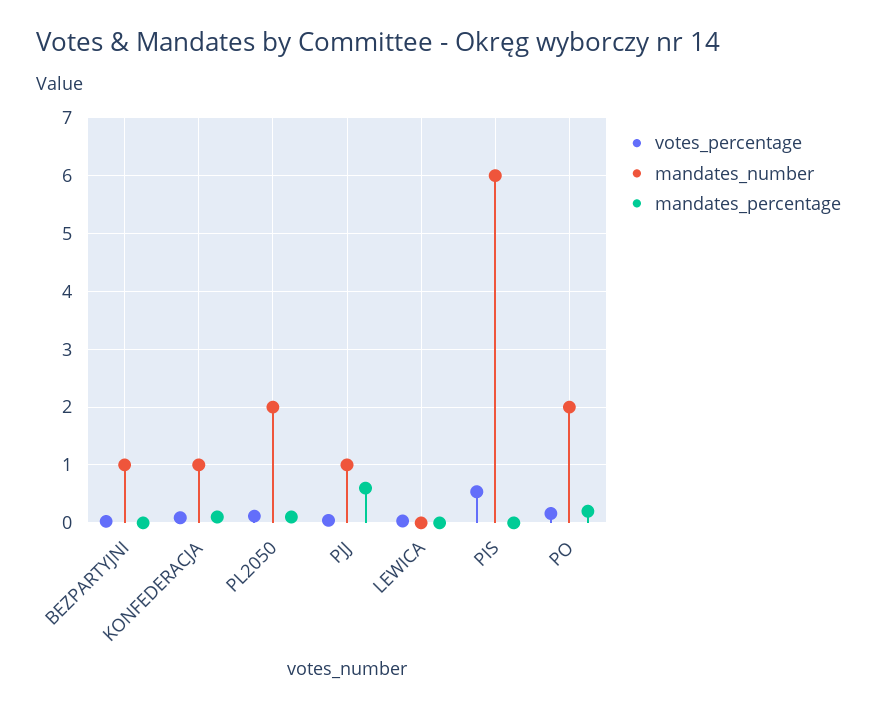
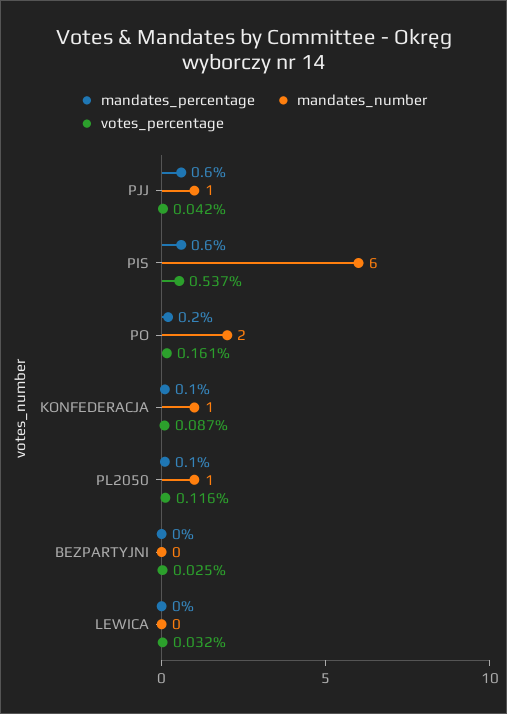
mandates_number, BEZPARTYJNI: 1 -> 0
mandates_number, PL2050: 2 -> 1
mandates_percentage, PIS: 0 -> 0.6

